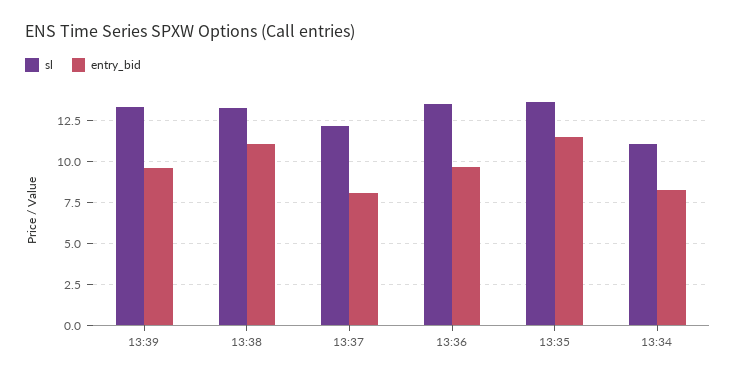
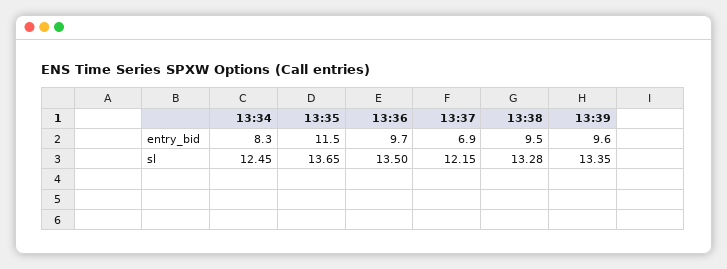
entry_bid, 13:38: 11 -> 9.5
entry_bid, 13:37: 8 -> 6.9
sl, 13:34: 11 -> 12.45

